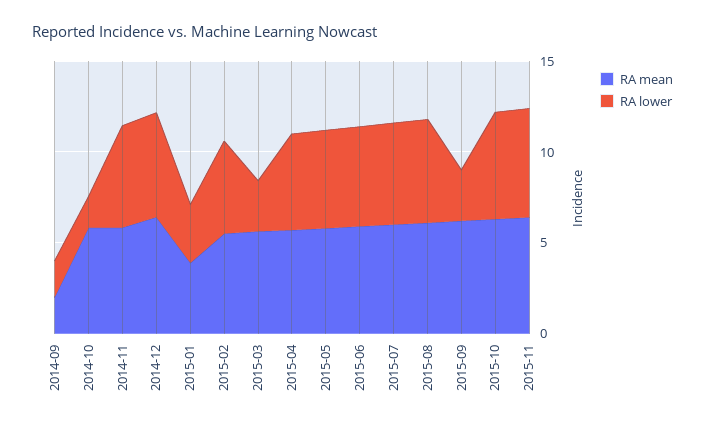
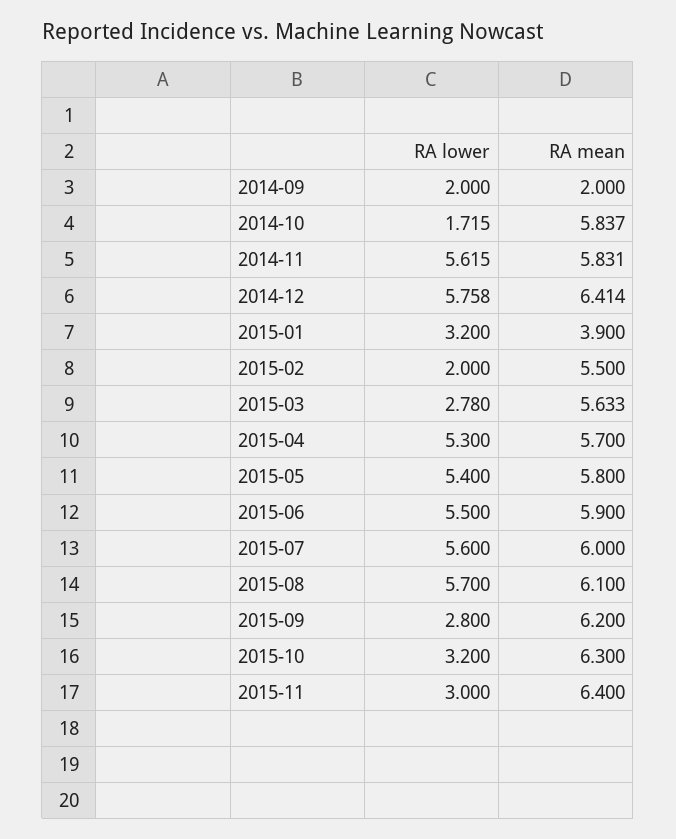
RA lower, 2015-02: 5 -> 2
RA lower, 2015-10: 6 -> 3.2
RA lower, 2015-11: 6 -> 3

